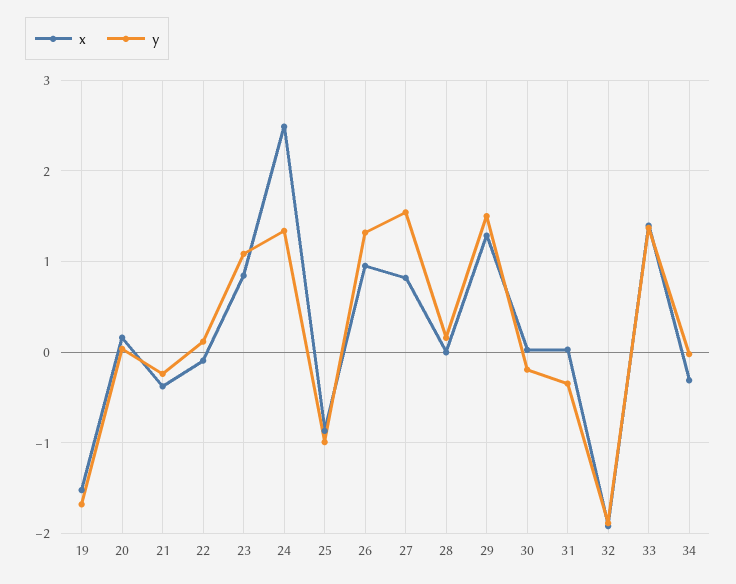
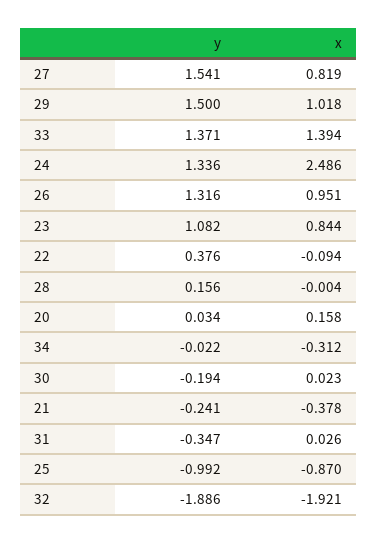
x, 19: -1.5 -> none
y, 19: -1.7 -> none
y, 22: 0.1 -> 0.376
x, 29: 1.3 -> 1.018

